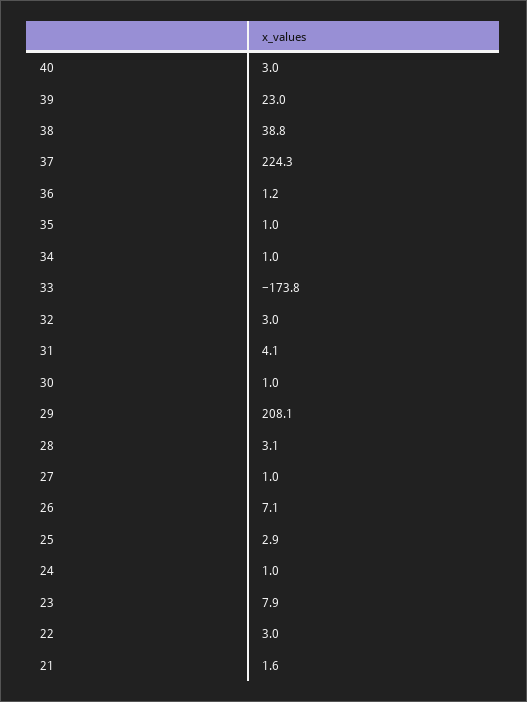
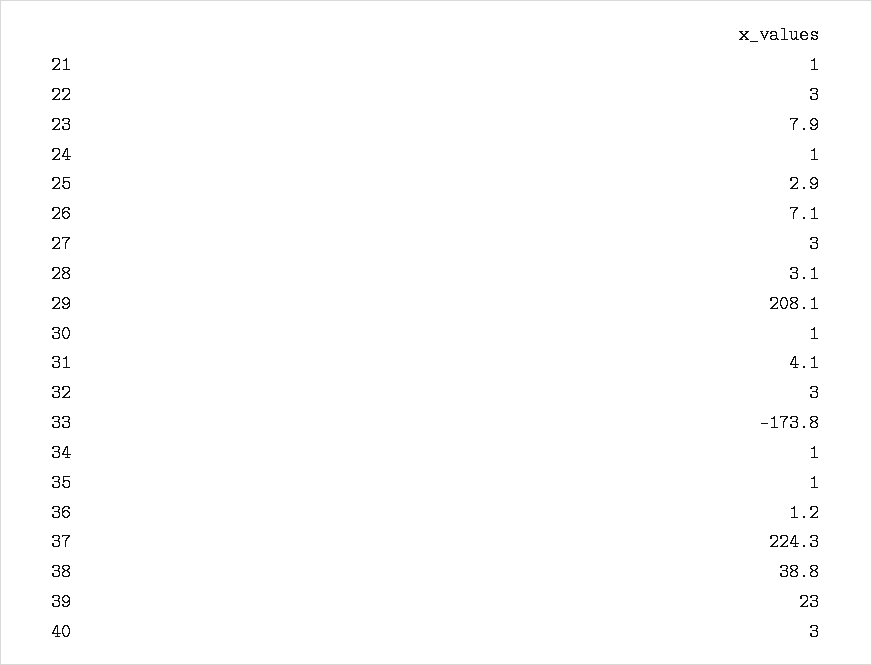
27: 1 -> 3
21: 1.6 -> 1

